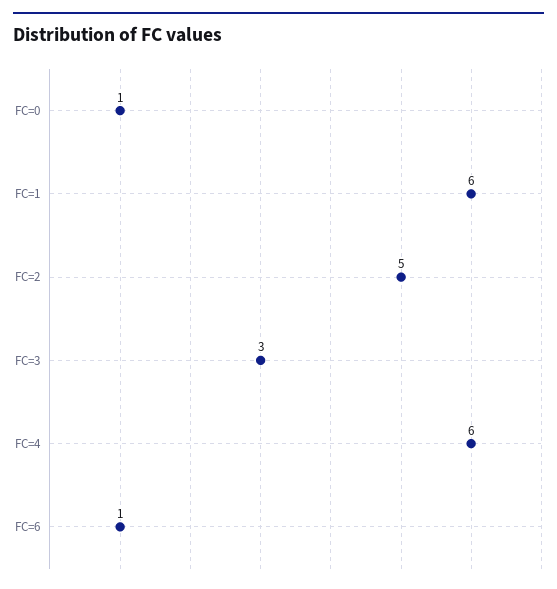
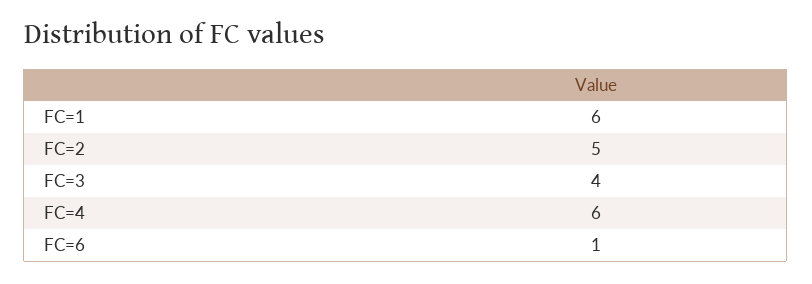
FC=0: 1 -> none
FC=3: 3 -> 4

